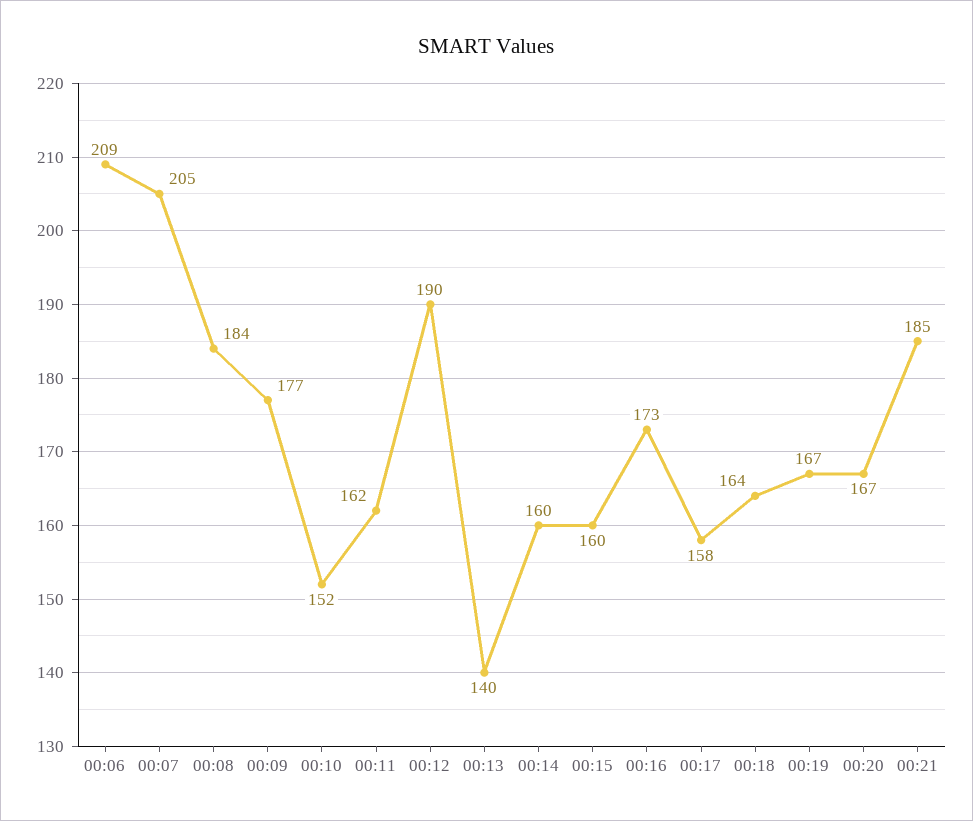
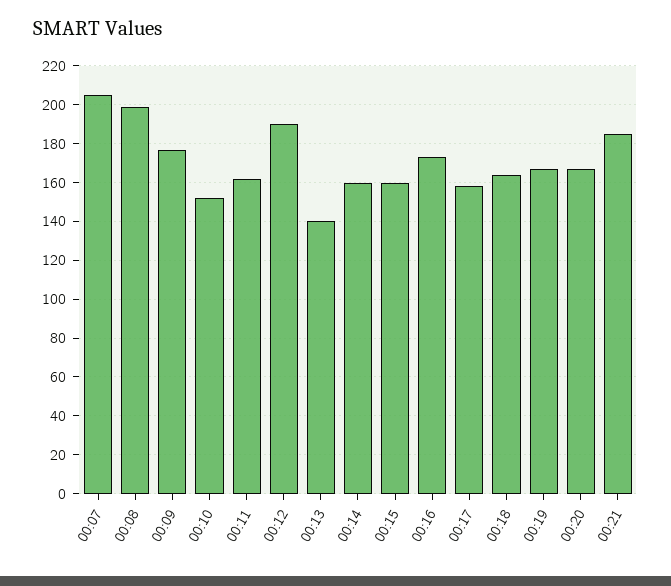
00:06: 209 -> none
00:08: 184 -> 200

